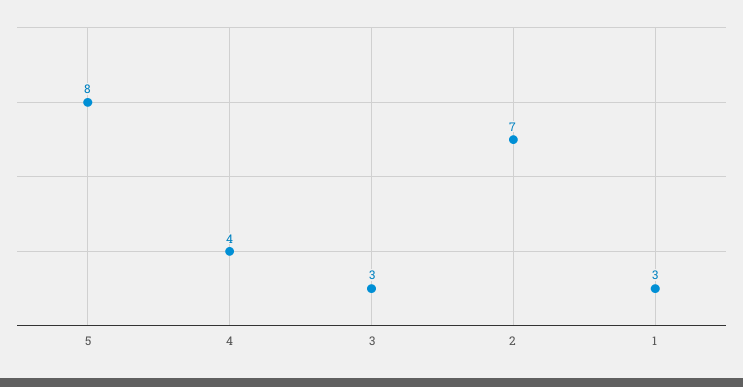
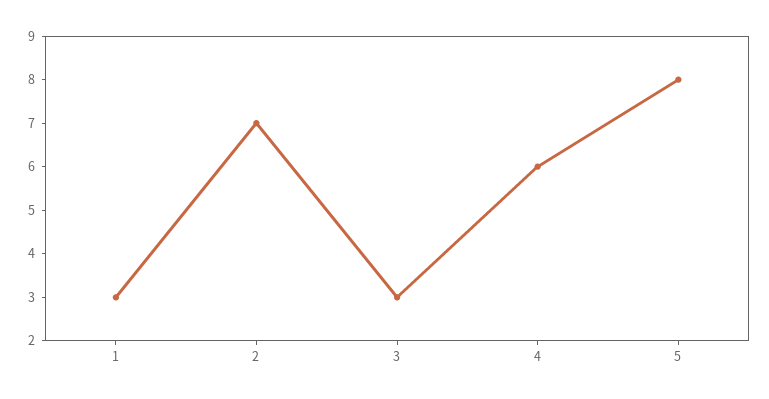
4: 4 -> 6

